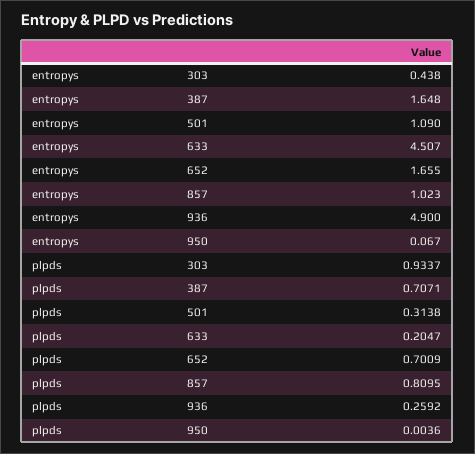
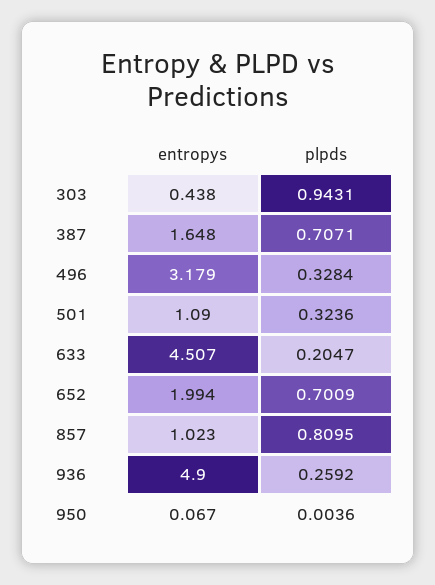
entropys, 652: 1.655 -> 1.994
plpds, 303: 0.9337 -> 0.9431
plpds, 501: 0.3138 -> 0.3236
entropys, 496: none -> 3.179
plpds, 496: none -> 0.3284

